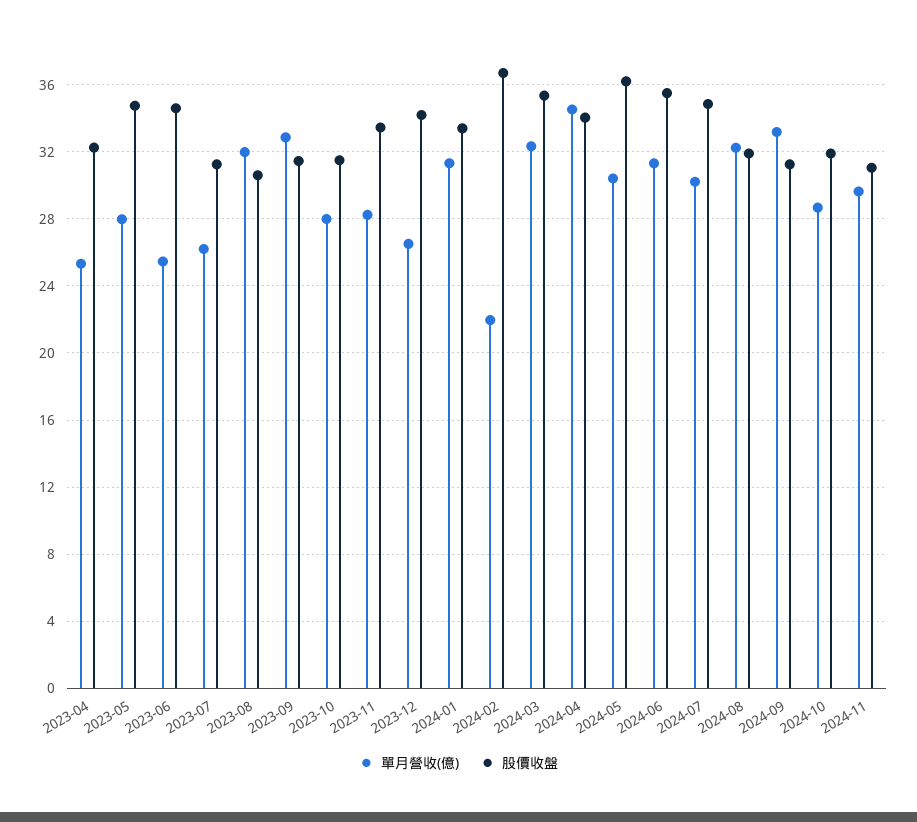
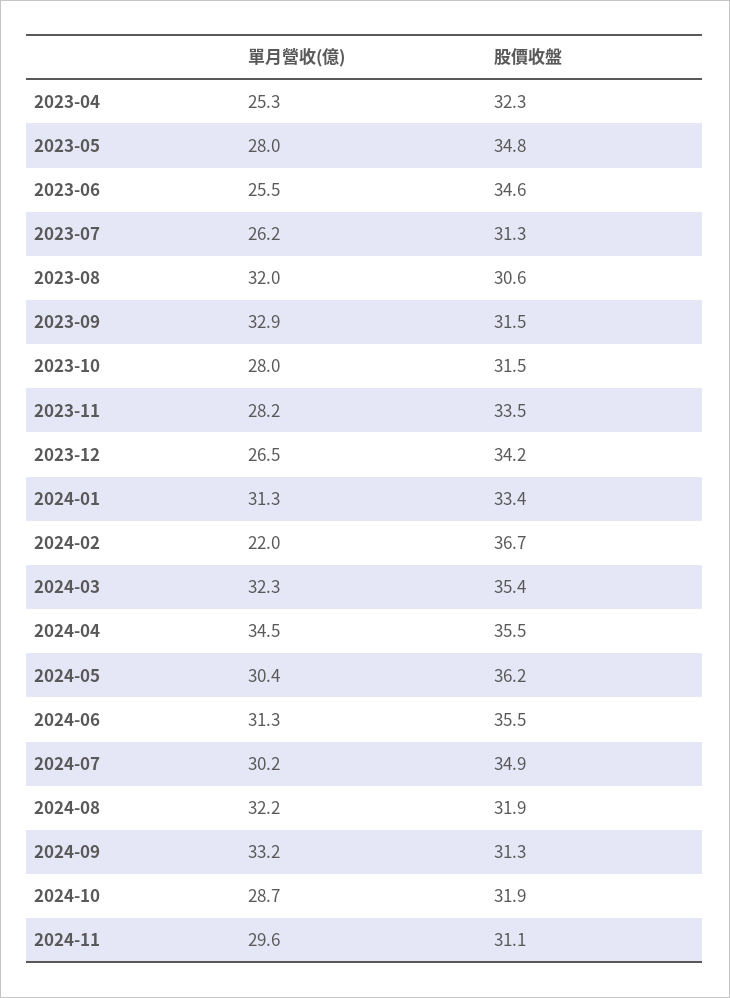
股價收盤, 2024-04: 34 -> 35.5

